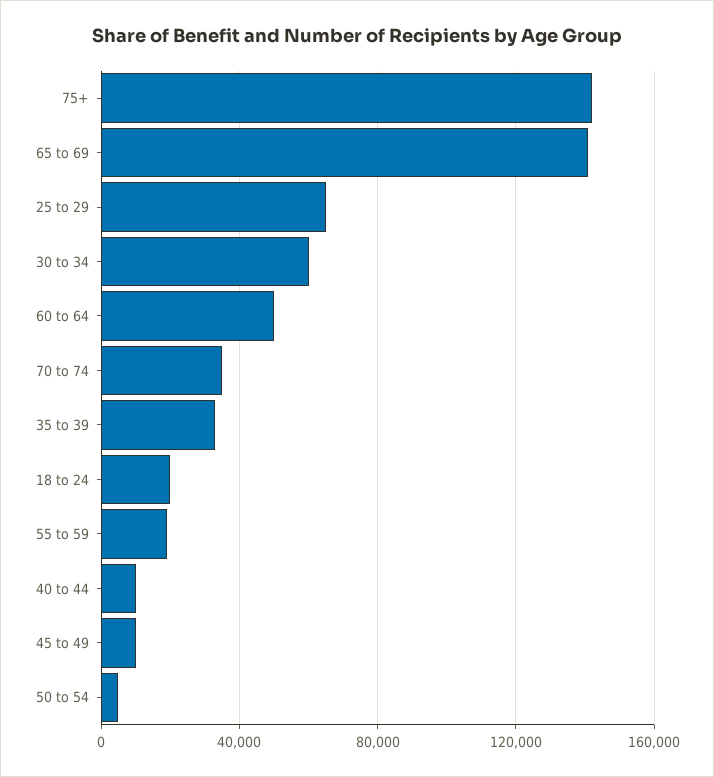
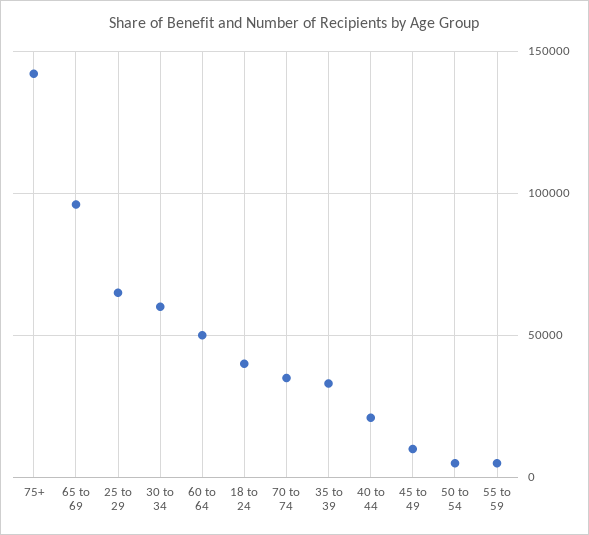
65 to 69: 140000 -> 95000
18 to 24: 20000 -> 40000
55 to 59: 20000 -> 5000
40 to 44: 10000 -> 20000

